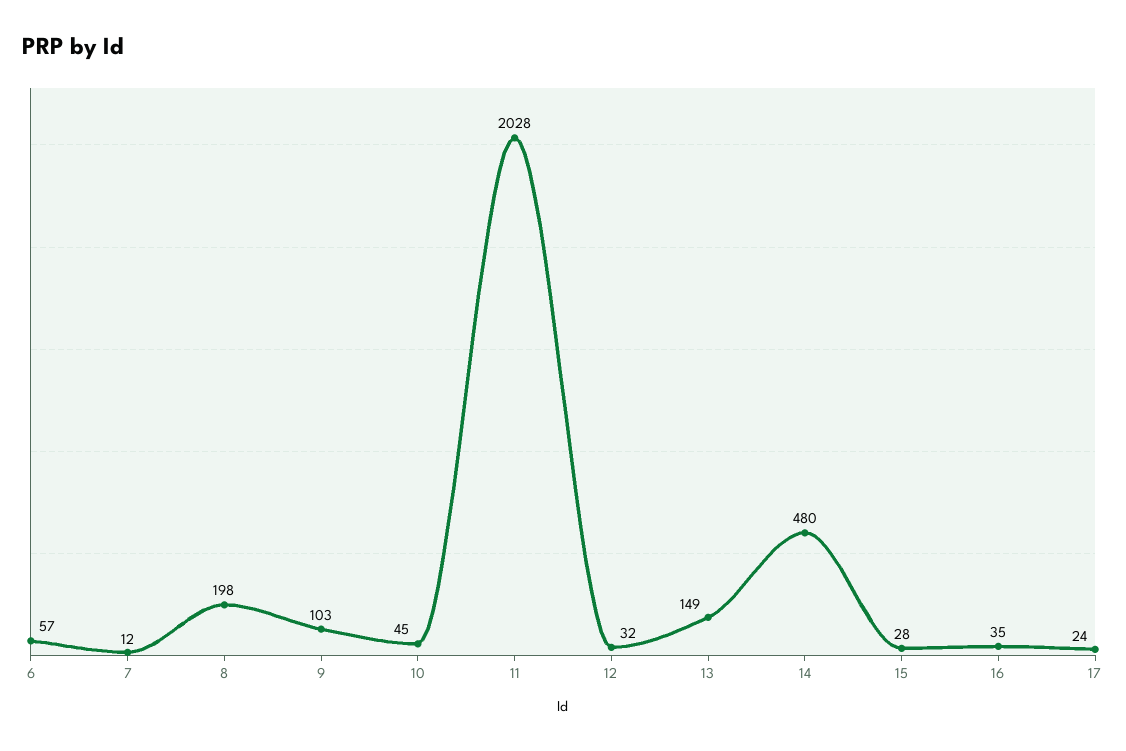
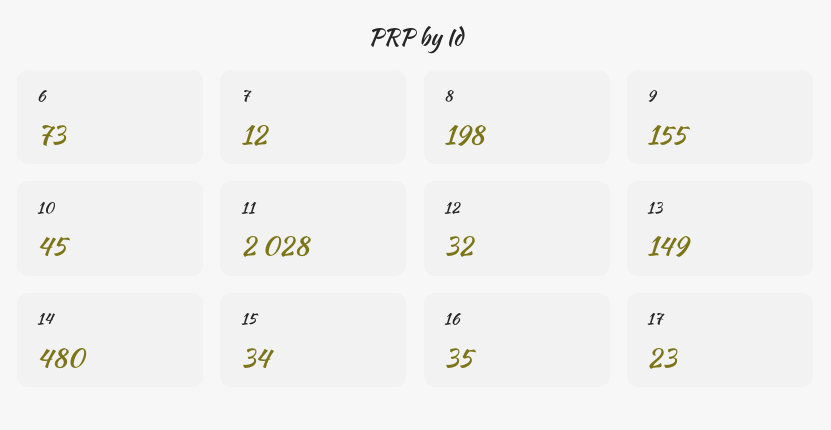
6: 57 -> 73
9: 103 -> 155
15: 28 -> 34
17: 24 -> 23

